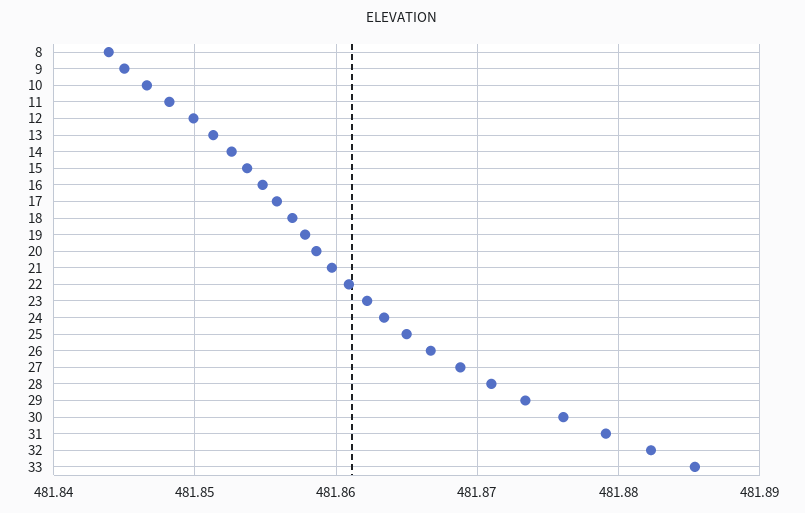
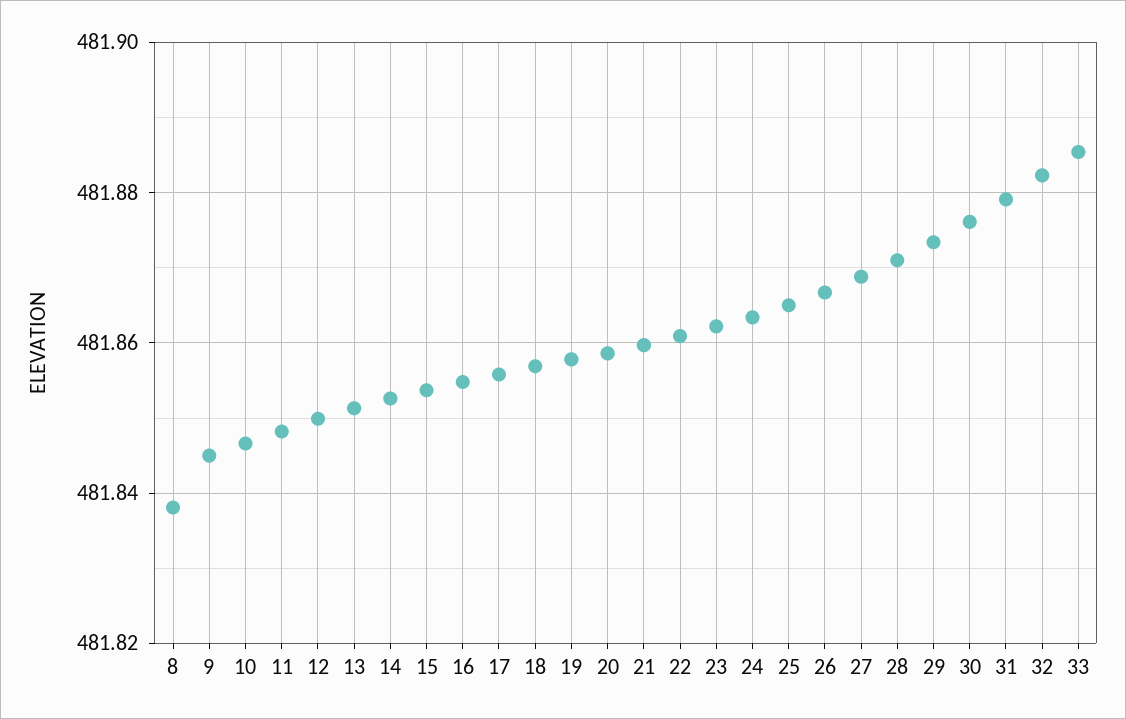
8: 481.844 -> 481.838

